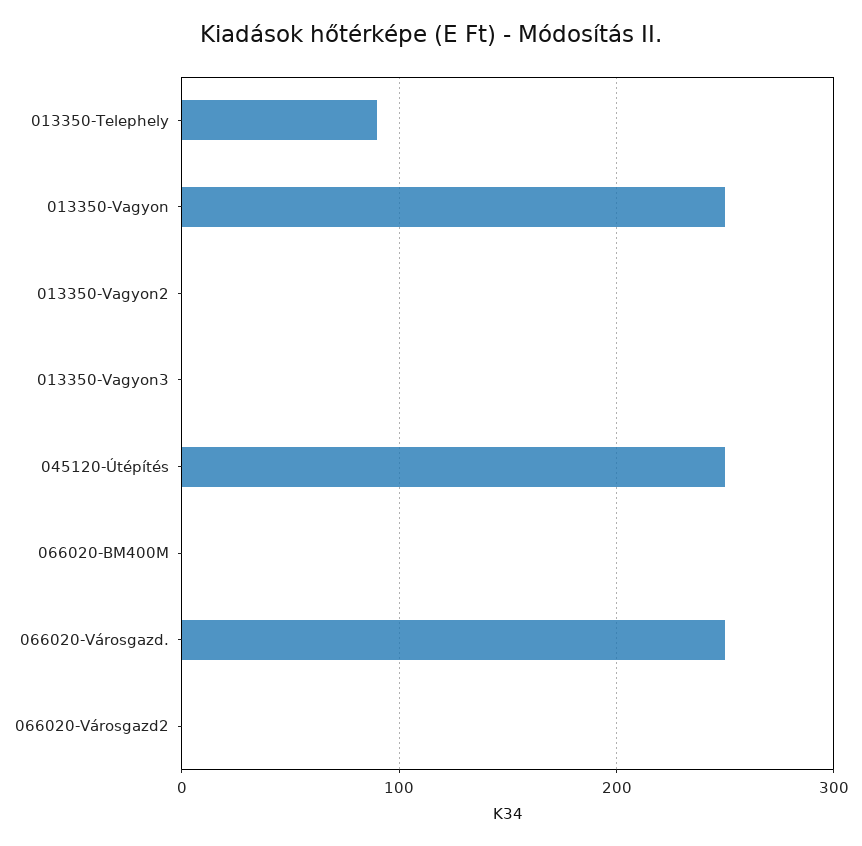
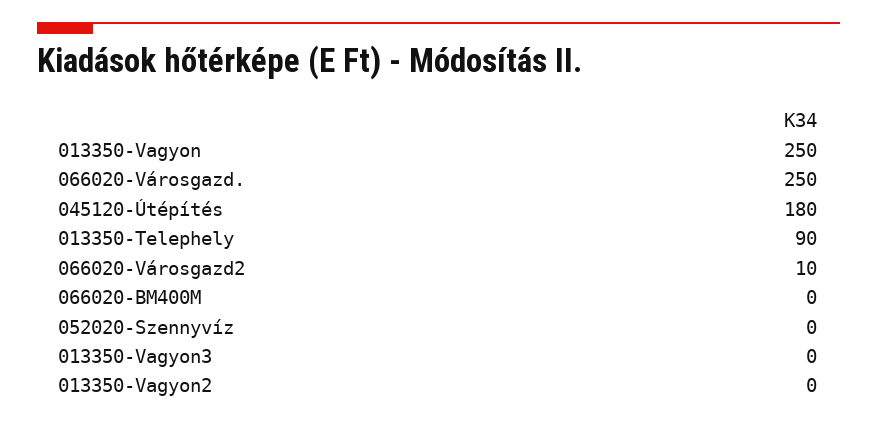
045120-Útépítés: 250 -> 180
066020-Városgazd2: 0 -> 10
052020-Szennyvíz: none -> 0

